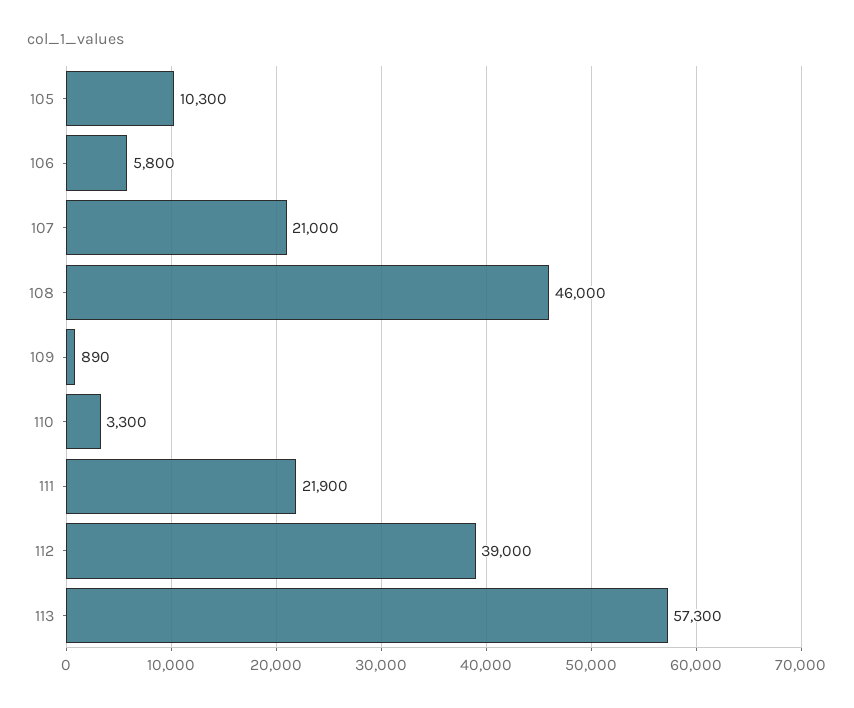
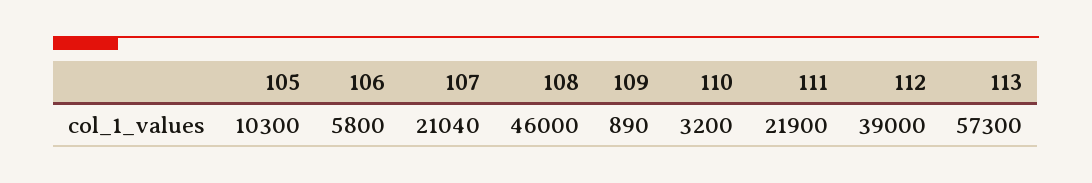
107: 21000 -> 21040
110: 3300 -> 3200

